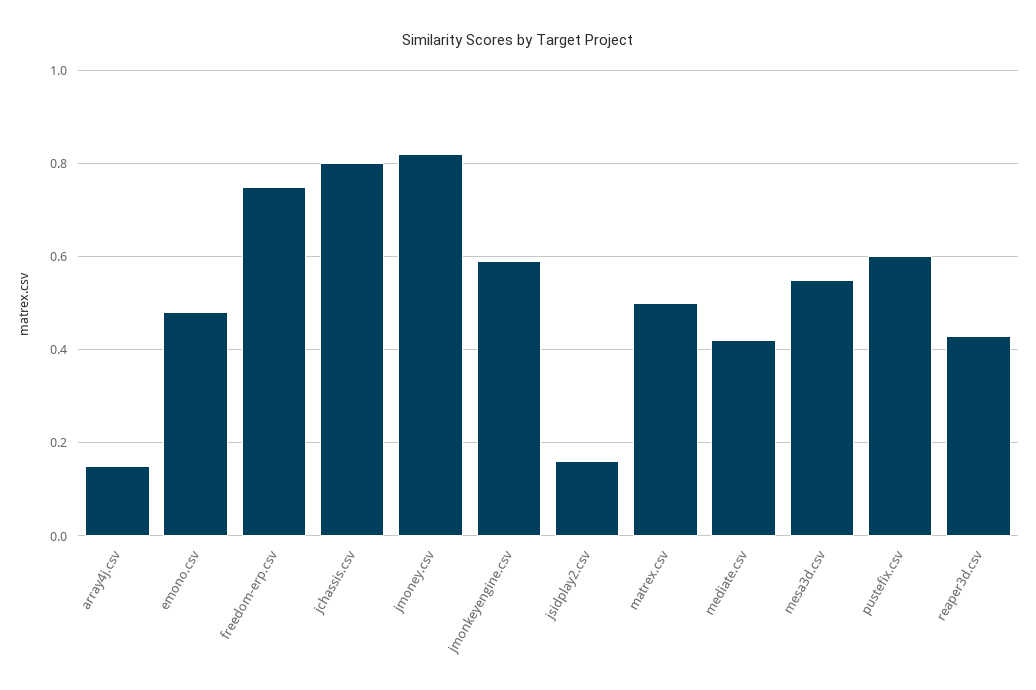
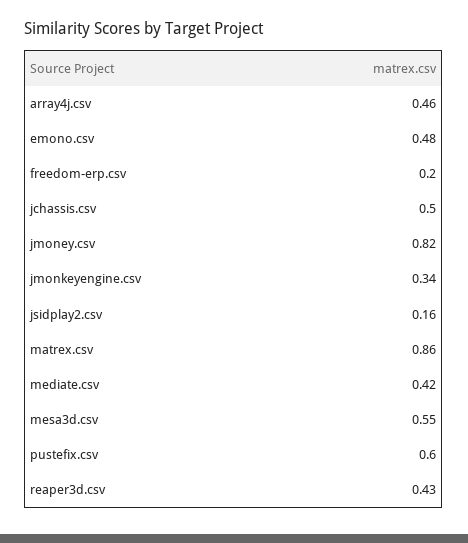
array4j.csv: 0.15 -> 0.46
freedom-erp.csv: 0.75 -> 0.2
jchassis.csv: 0.8 -> 0.5
jmonkeyengine.csv: 0.6 -> 0.34
matrex.csv: 0.5 -> 0.86

